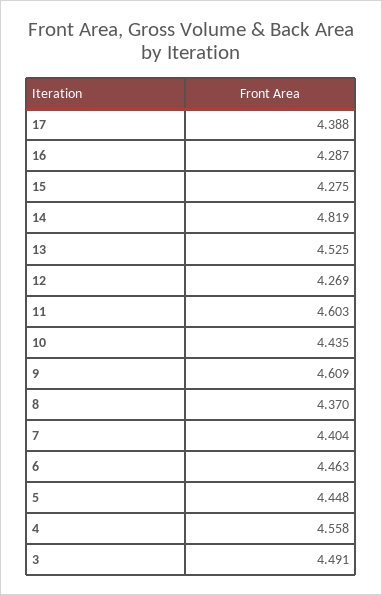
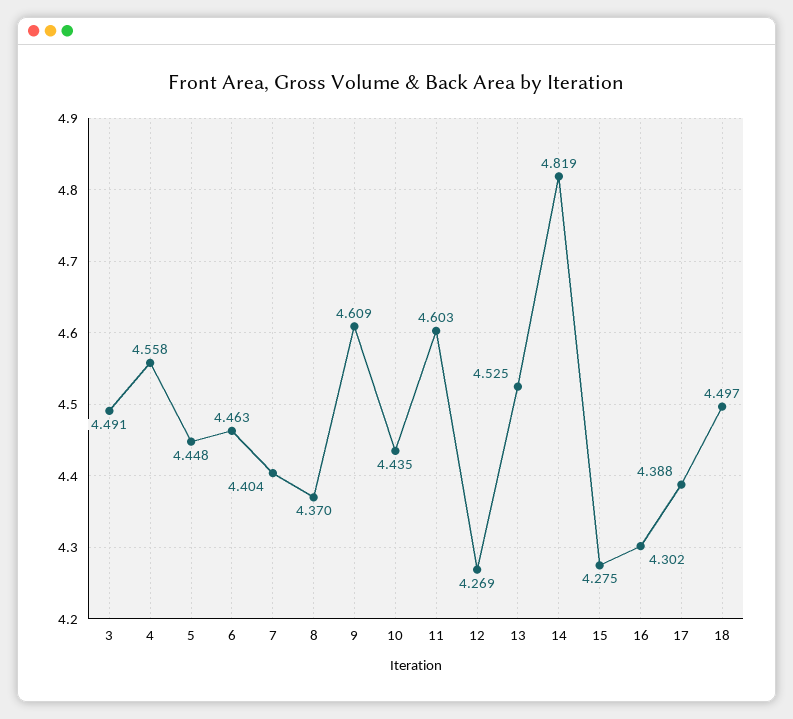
16: 4.287 -> 4.302
18: none -> 4.497

